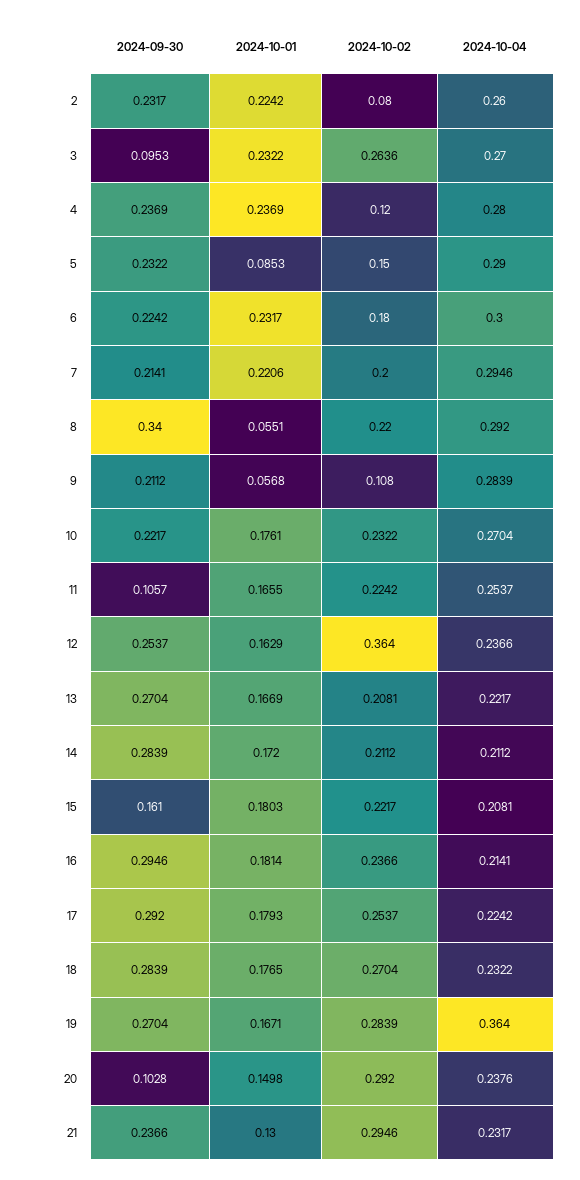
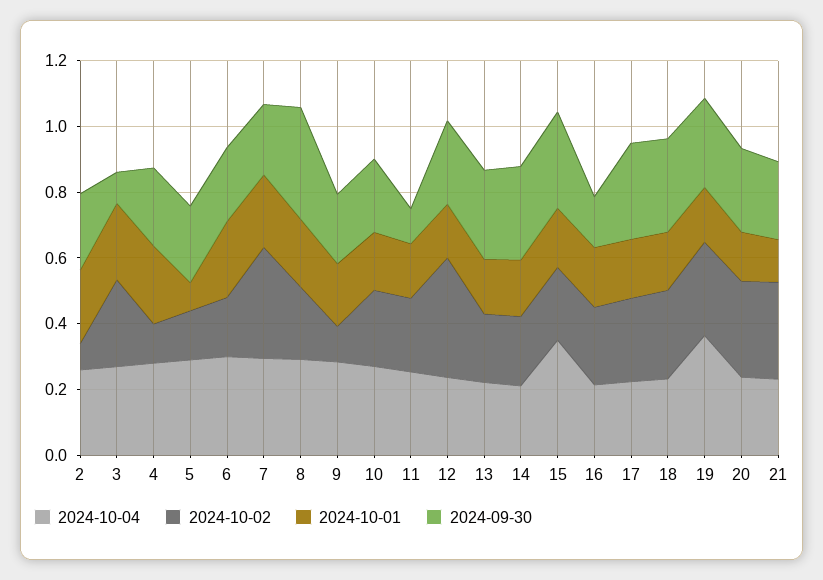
2024-10-02, 7: 0.2 -> 0.35
2024-10-01, 8: 0.0551 -> 0.2
2024-10-01, 9: 0.0568 -> 0.2
2024-09-30, 15: 0.161 -> 0.3
2024-10-04, 15: 0.2081 -> 0.35
2024-09-30, 16: 0.2946 -> 0.15
2024-09-30, 20: 0.1028 -> 0.25

